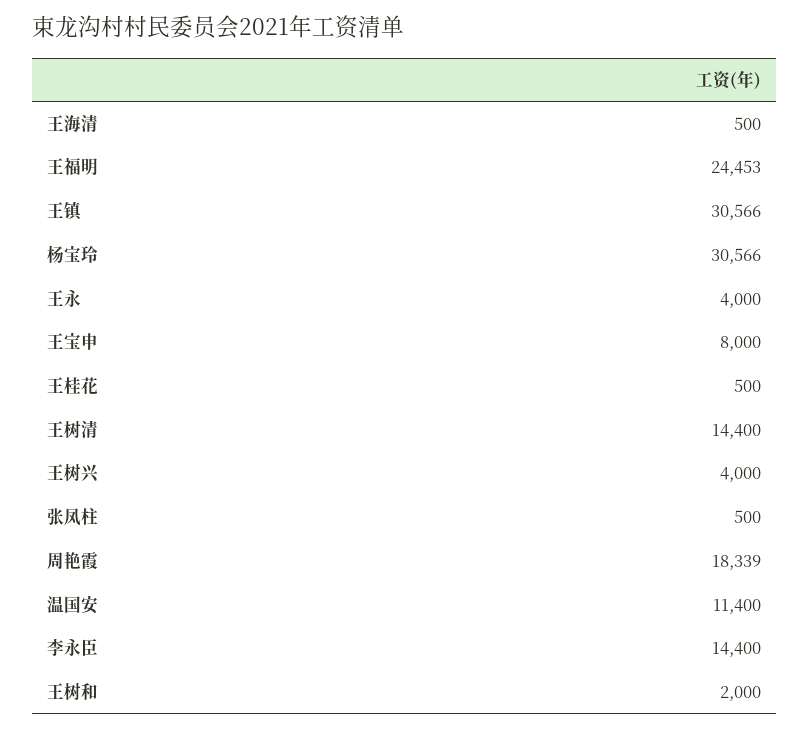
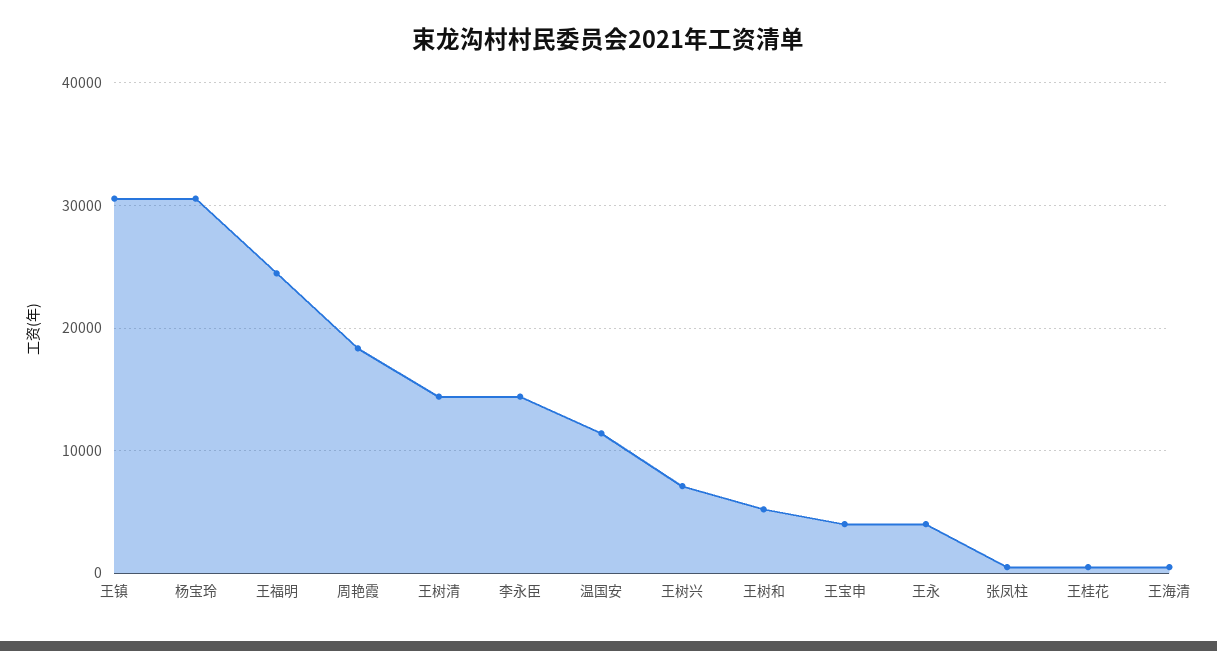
王宝申: 8000 -> 4000
王树兴: 4000 -> 7000
王树和: 2000 -> 5000

